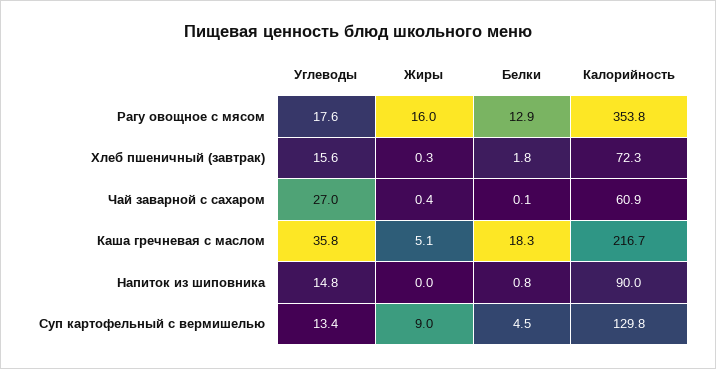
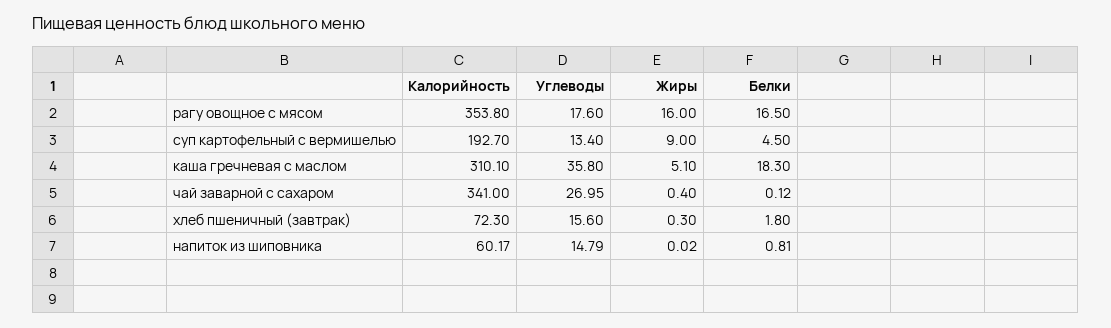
Белки, Рагу овощное с мясом: 12.9 -> 16.5
Калорийность, Чай заварной с сахаром: 60.9 -> 341
Калорийность, Каша гречневая с маслом: 216.7 -> 310.1
Калорийность, Напиток из шиповника: 90 -> 60.17
Калорийность, Суп картофельный с вермишелью: 129.8 -> 192.7

